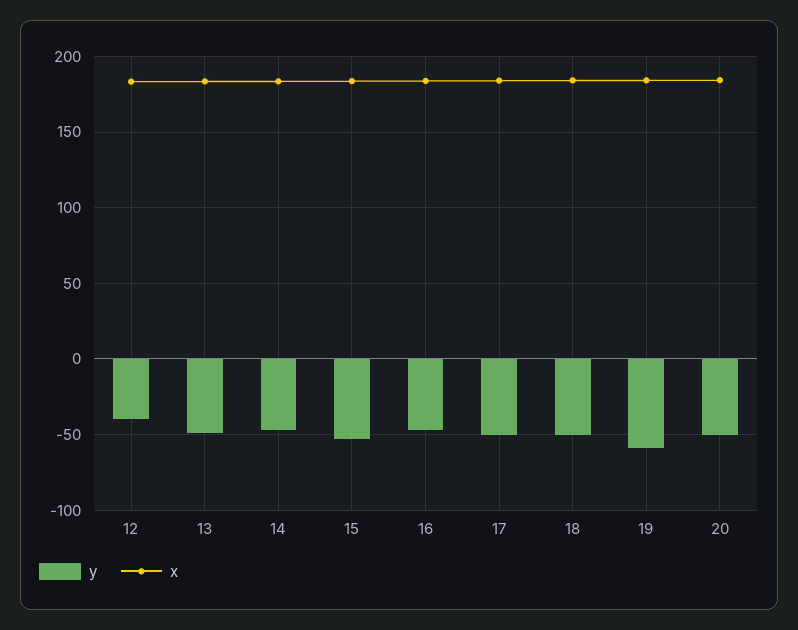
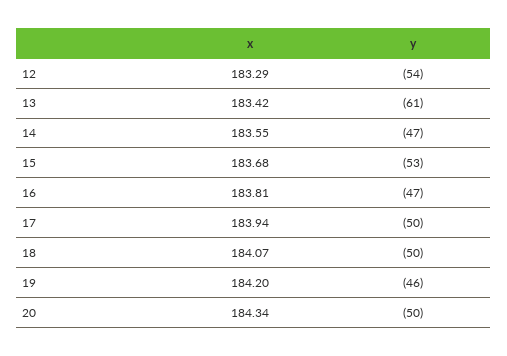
y, 12: -40 -> -54
y, 13: -50 -> -61
y, 19: -60 -> -46

